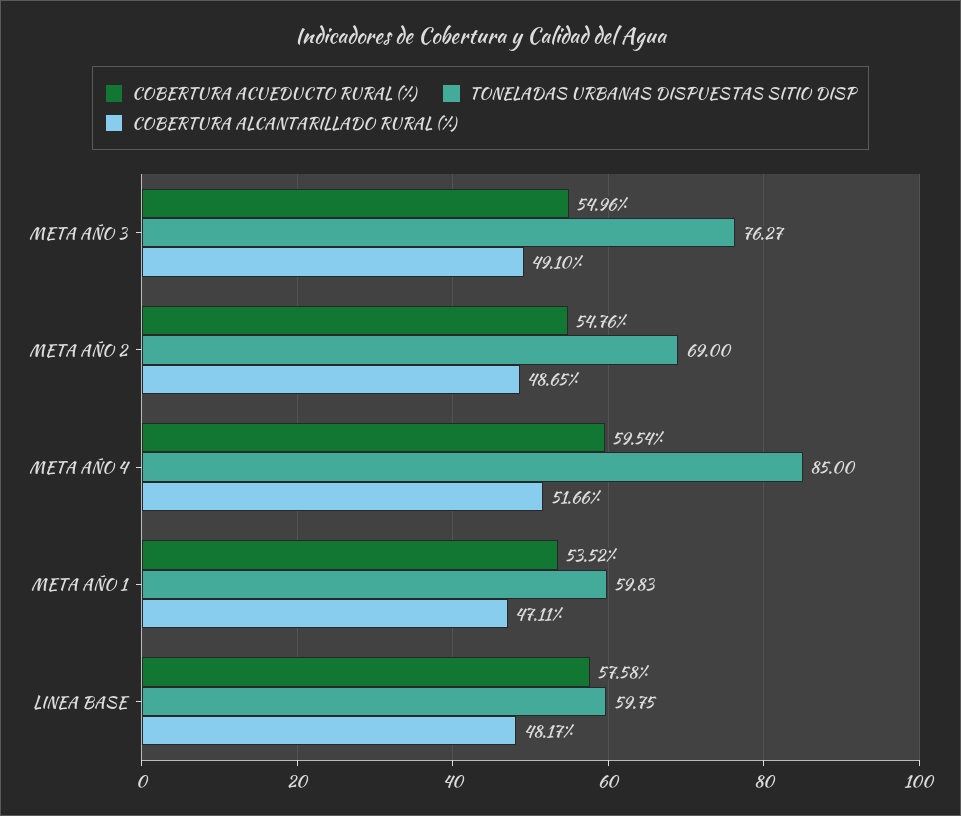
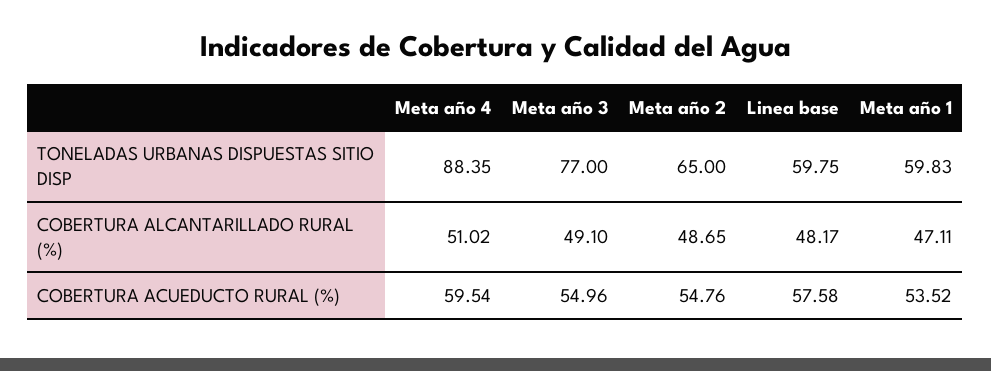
TONELADAS URBANAS DISPUESTAS SITIO DISP, META AÑO 3: 76.27 -> 77
TONELADAS URBANAS DISPUESTAS SITIO DISP, META AÑO 2: 69 -> 65
TONELADAS URBANAS DISPUESTAS SITIO DISP, META AÑO 4: 85 -> 88.35
COBERTURA ALCANTARILLADO RURAL (%), META AÑO 4: 51.66 -> 51.02

